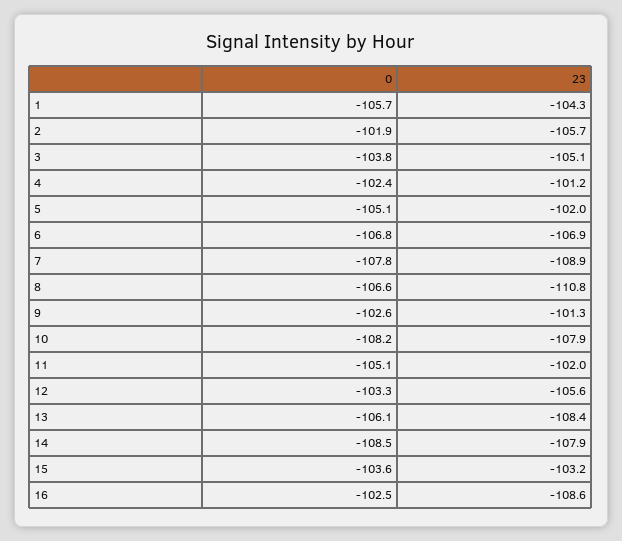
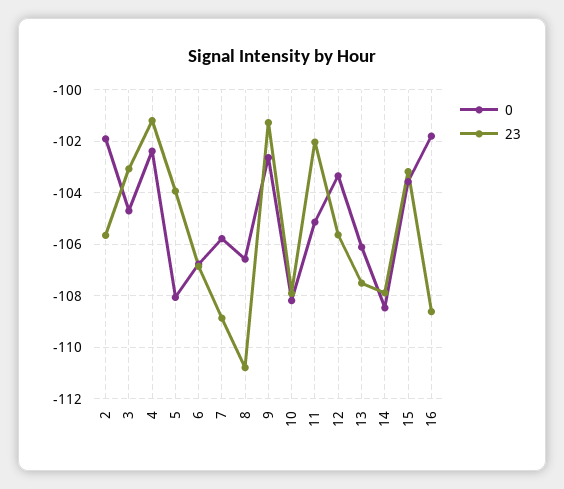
0, 1: -105.7 -> none
23, 1: -104.3 -> none
0, 3: -103.8 -> -104.75
23, 3: -105.1 -> -103
0, 5: -105.1 -> -108
23, 5: -102 -> -104
0, 7: -107.8 -> -105.75
23, 13: -108.4 -> -107.5
0, 16: -102.5 -> -101.75

